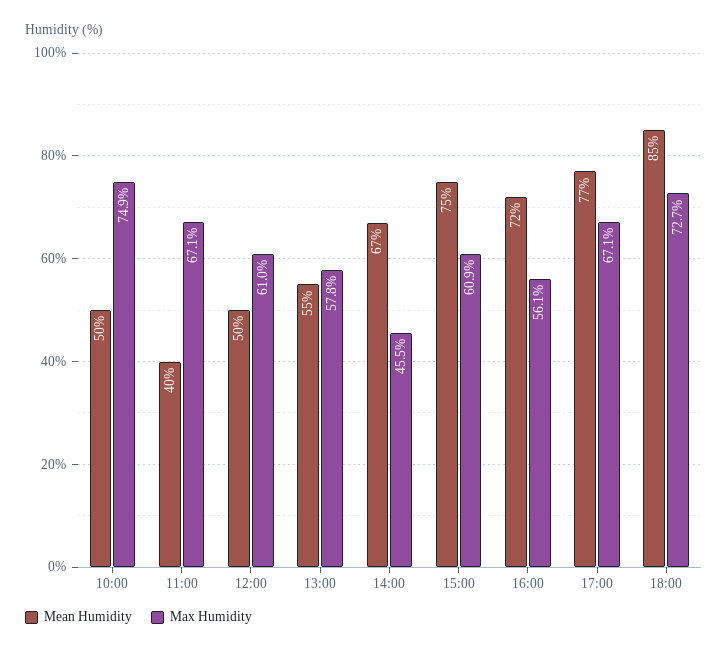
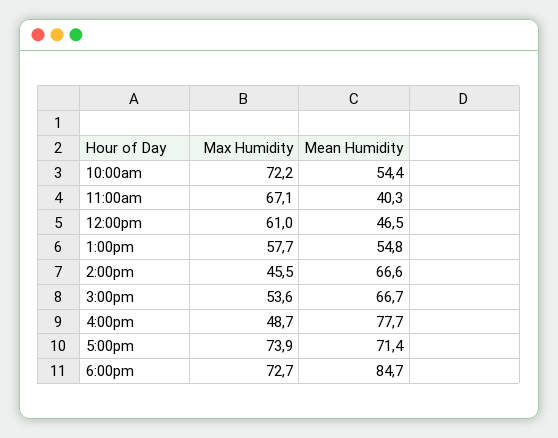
Mean Humidity, 10:00: 50 -> 54.4
Max Humidity, 10:00: 74.9 -> 72.2
Mean Humidity, 12:00: 50 -> 46.5
Max Humidity, 13:00: 57.8 -> 57.7
Mean Humidity, 15:00: 75 -> 66.7
Max Humidity, 15:00: 60.9 -> 53.6
Mean Humidity, 16:00: 72 -> 77.7
Max Humidity, 16:00: 56.1 -> 48.7
Mean Humidity, 17:00: 77 -> 71.4
Max Humidity, 17:00: 67.1 -> 73.9

